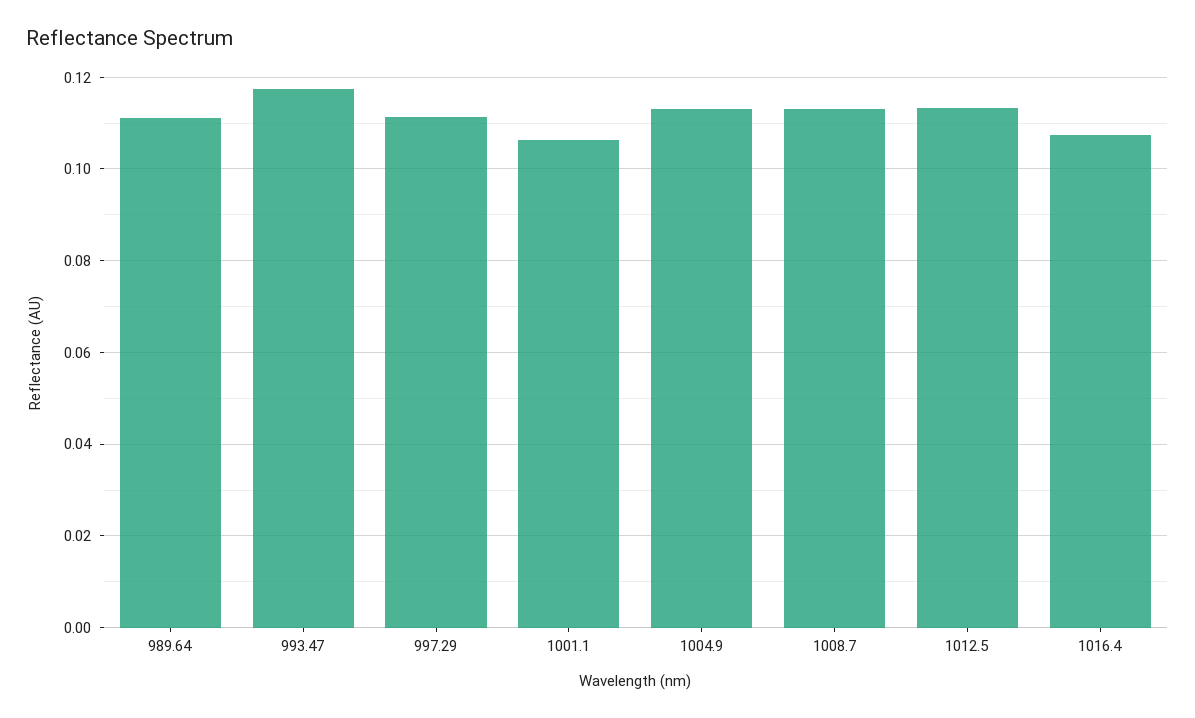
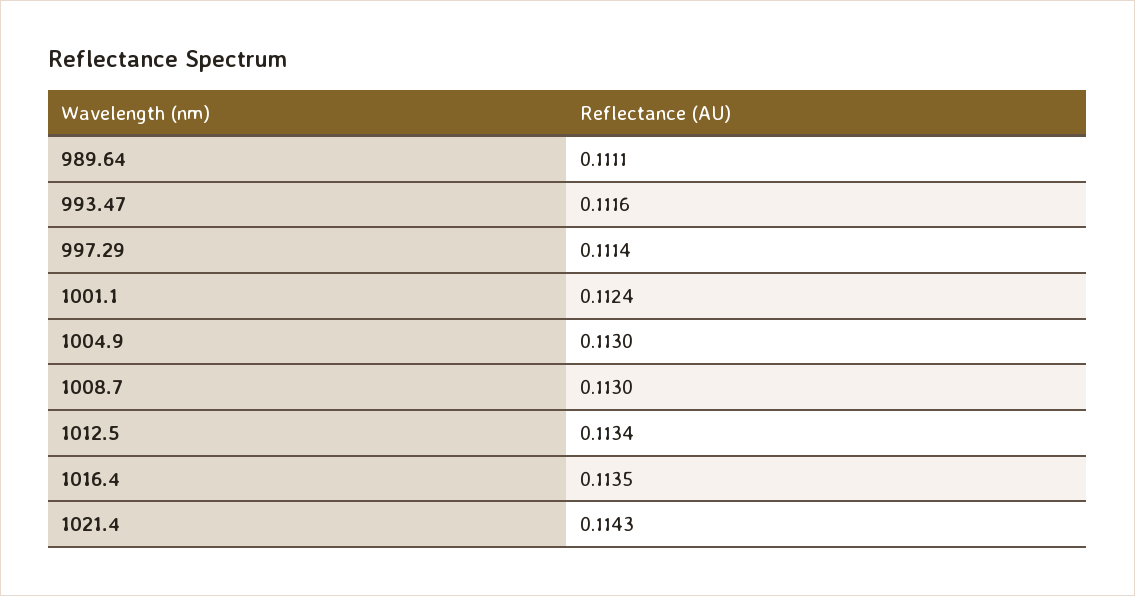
993.47: 0.118 -> 0.1116
1001.1: 0.106 -> 0.1124
1016.4: 0.108 -> 0.1135
1021.4: none -> 0.1143

